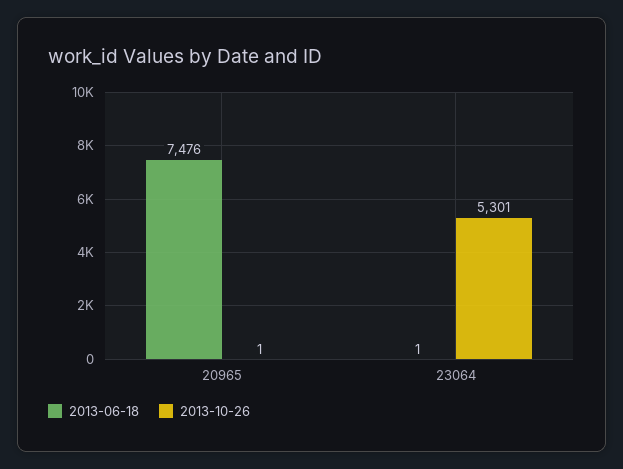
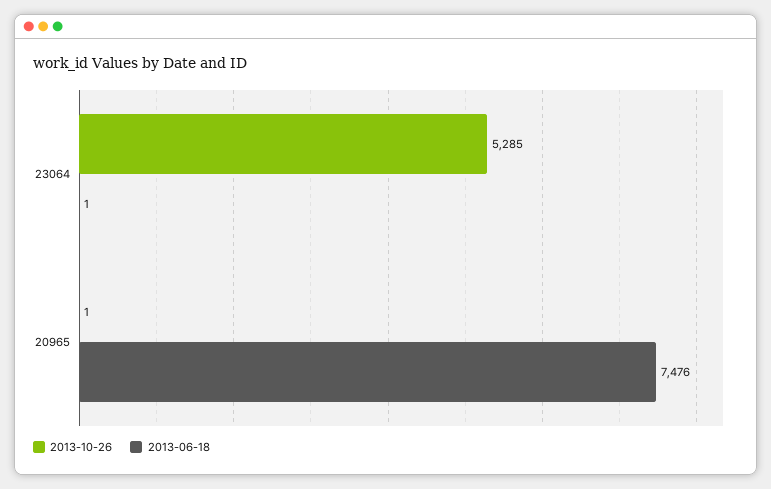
2013-10-26, 23064: 5301 -> 5285

